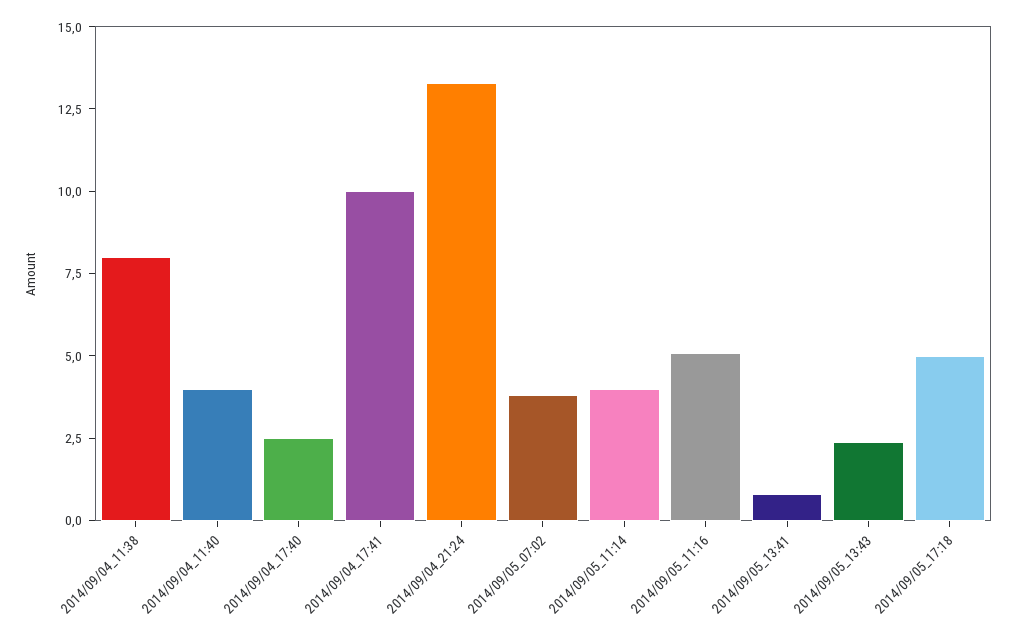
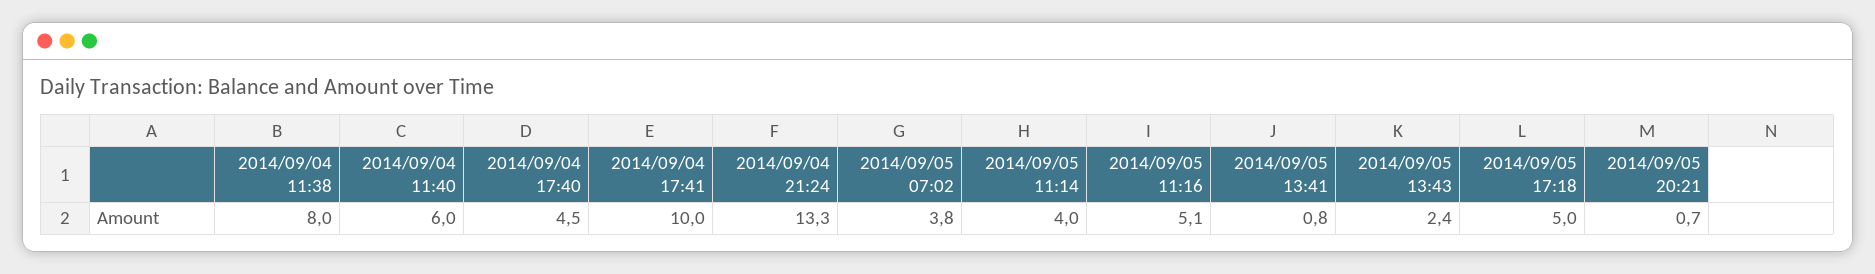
2014/09/04_11:40: 4 -> 6
2014/09/04_17:40: 2.5 -> 4.5
2014/09/05 20:21: none -> 0.7

